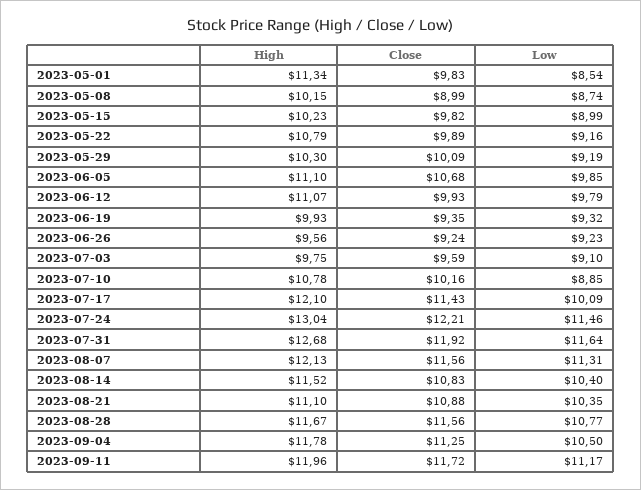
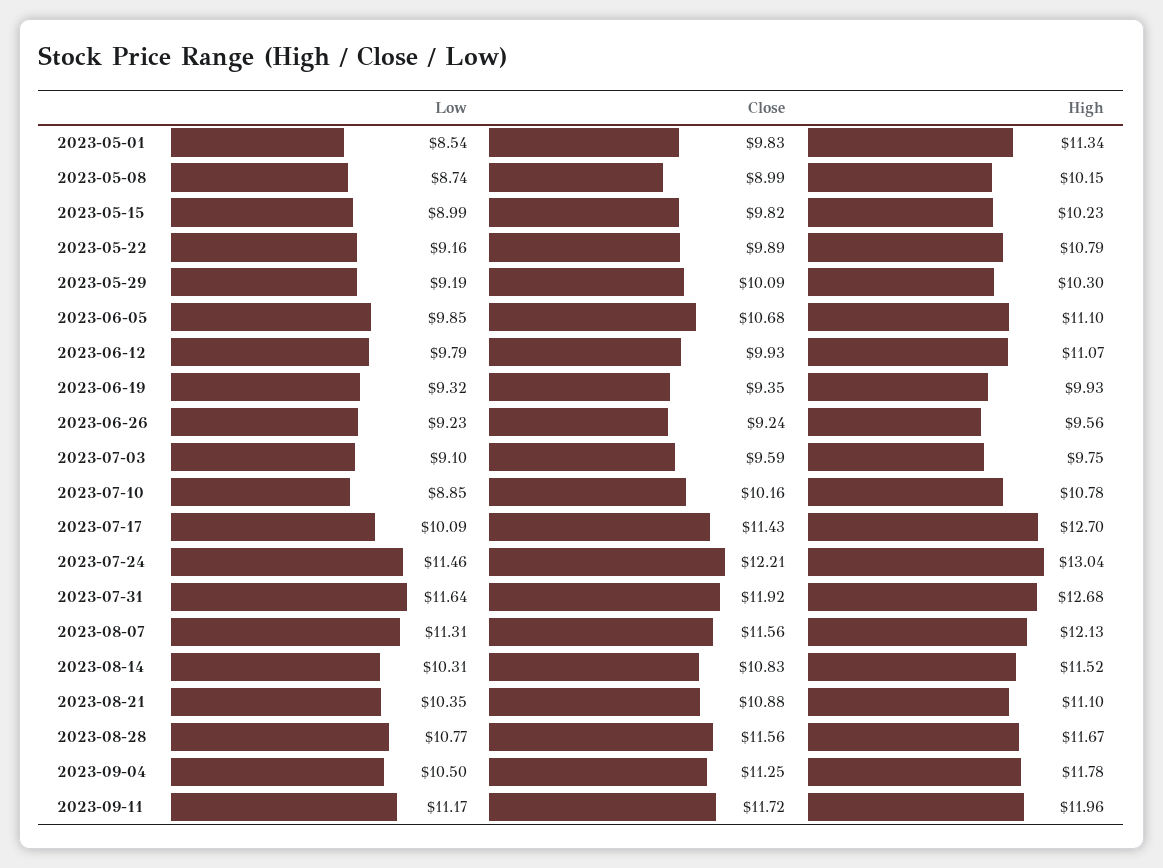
High, 2023-07-17: 12.1 -> 12.7
Low, 2023-08-14: 10.4 -> 10.31

